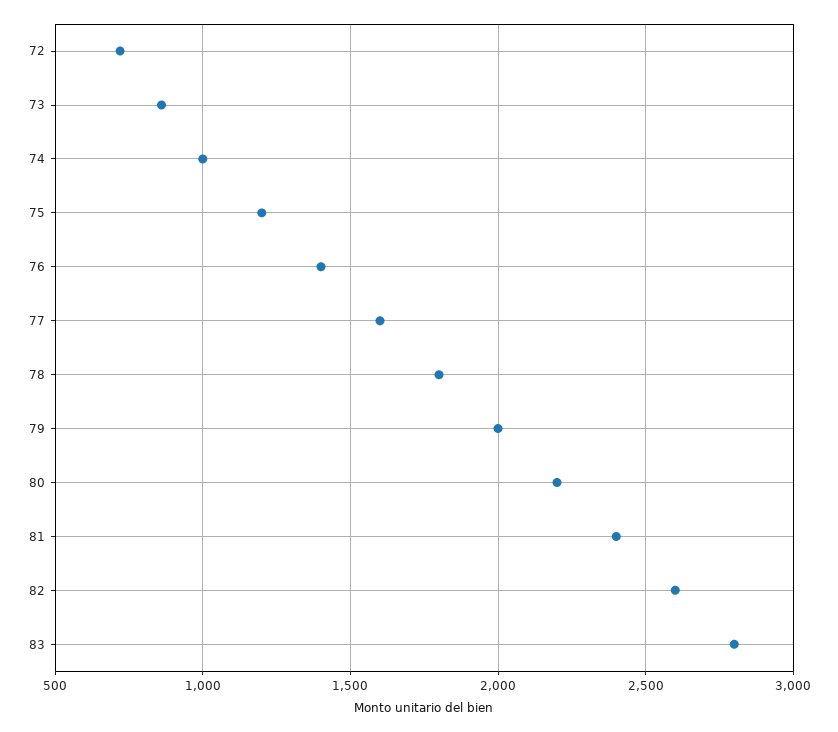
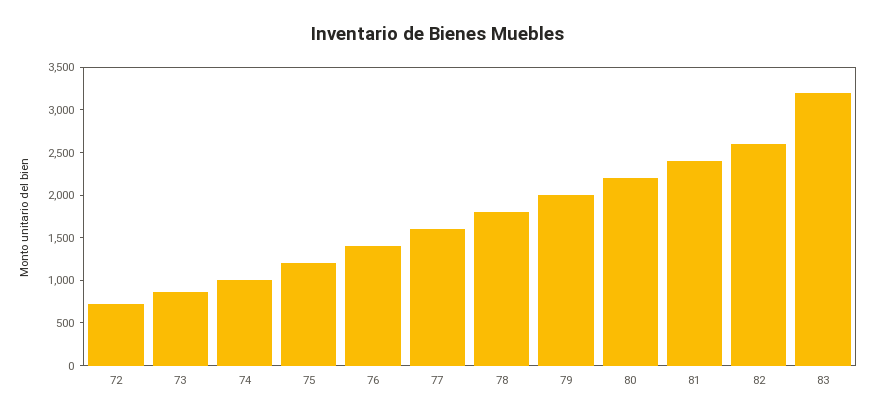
83: 2800 -> 3200

